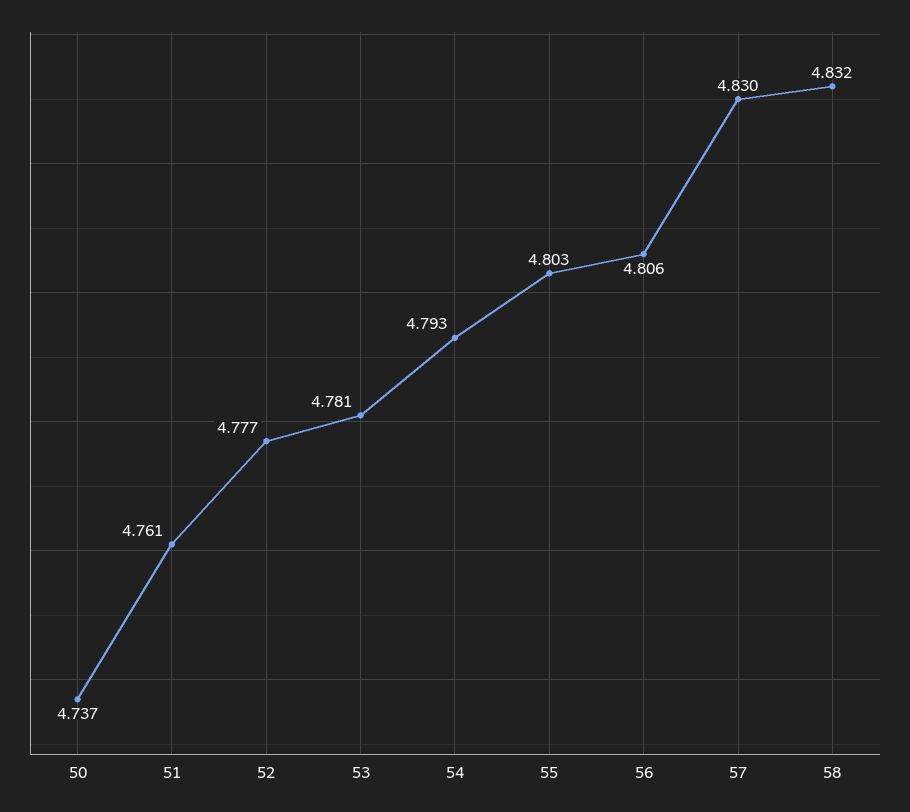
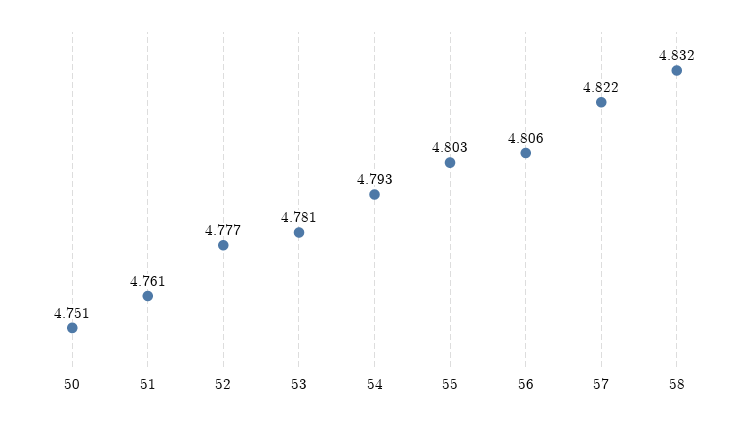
50: 4.737 -> 4.751
57: 4.83 -> 4.822

